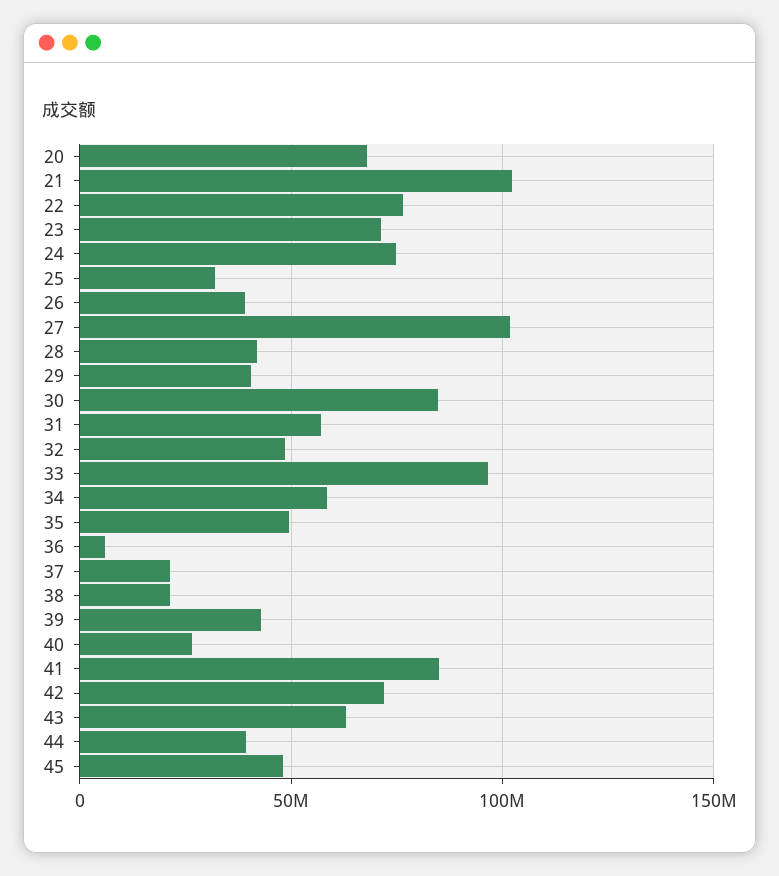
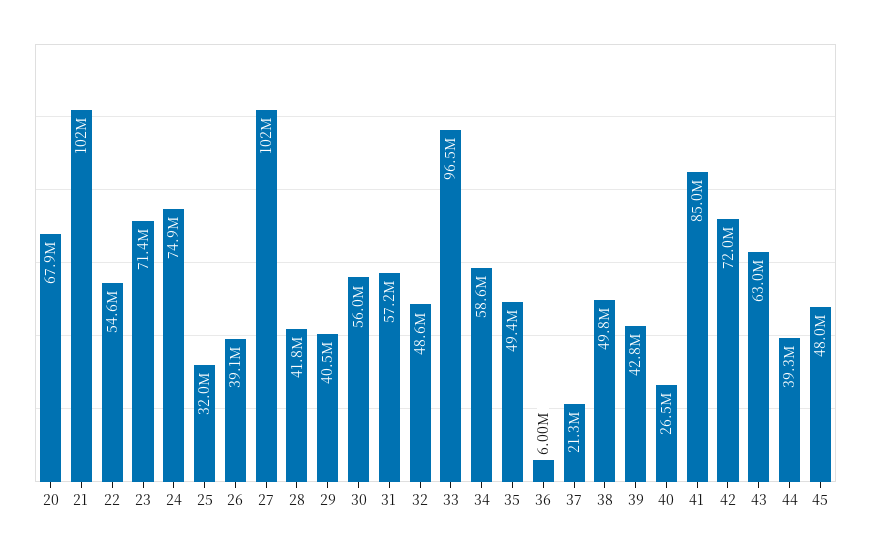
22: 75000000 -> 54600000
30: 85000000 -> 56000000
38: 20000000 -> 49800000

